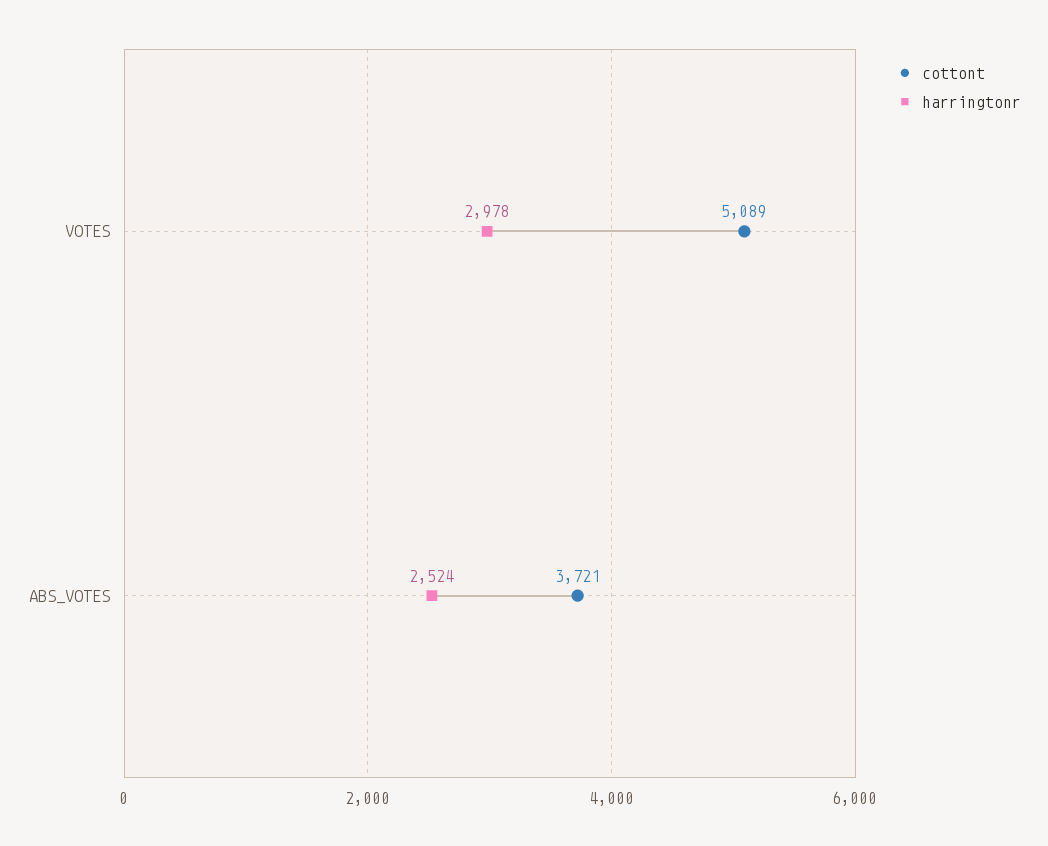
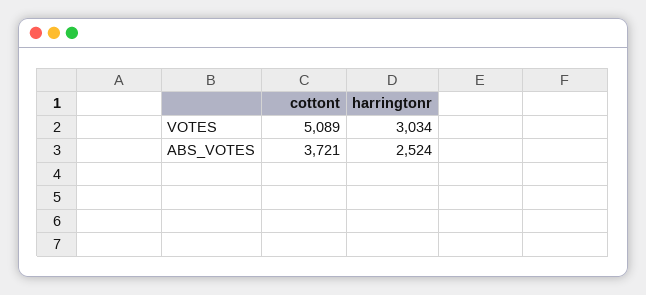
harringtonr, VOTES: 2978 -> 3034

